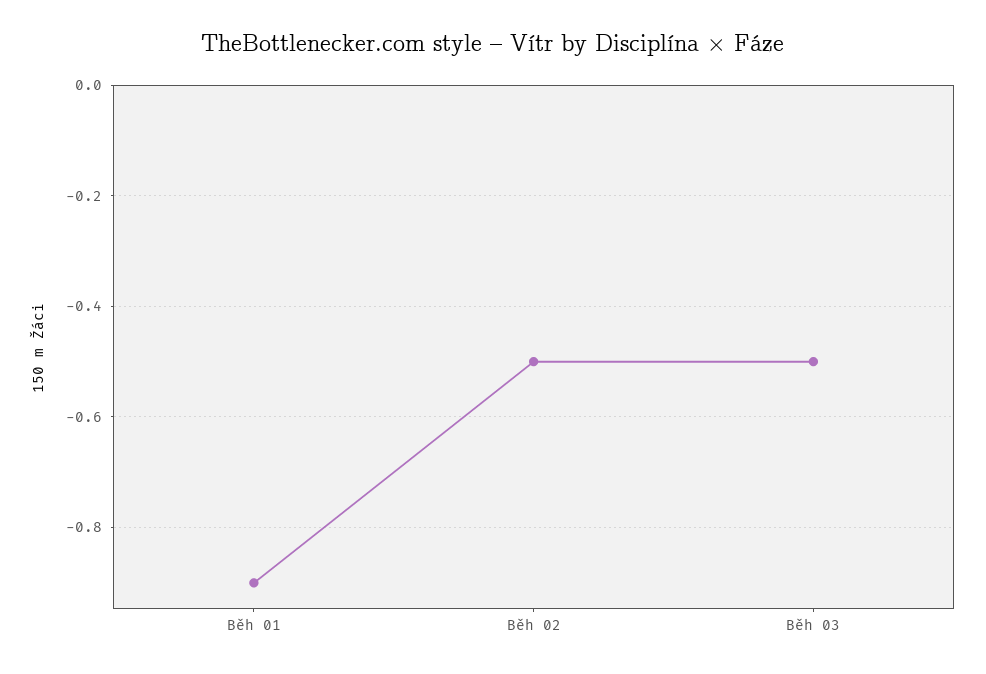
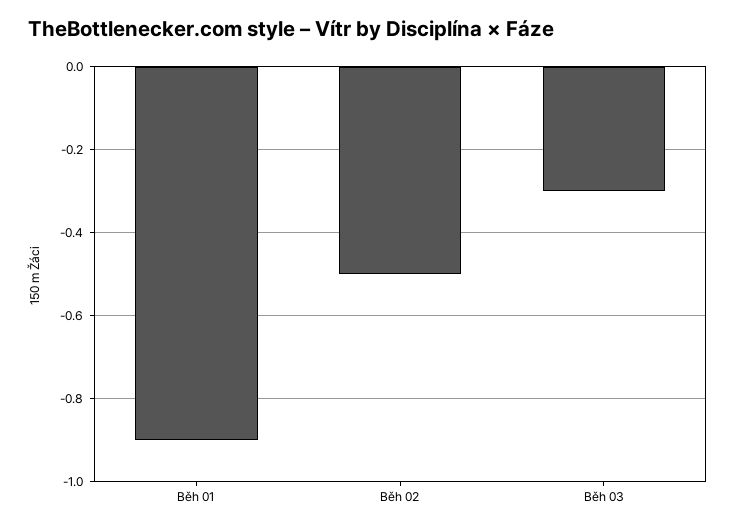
Běh 03: -0.5 -> -0.3

